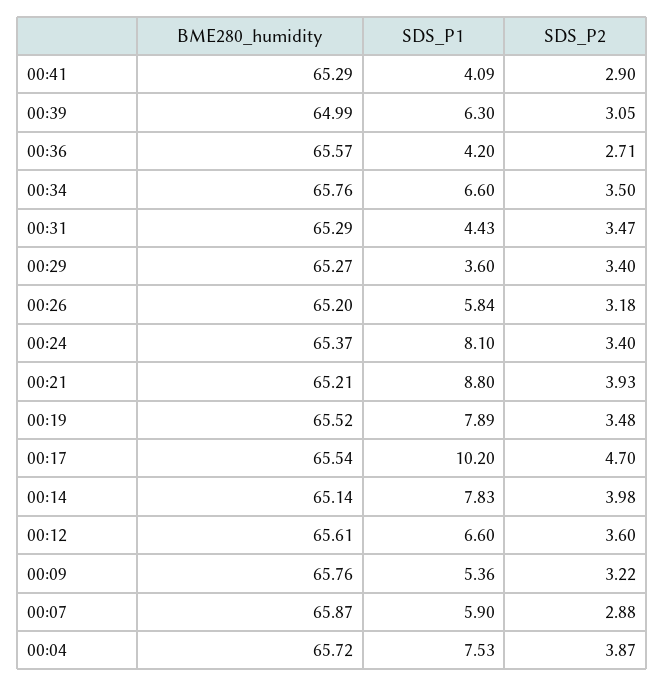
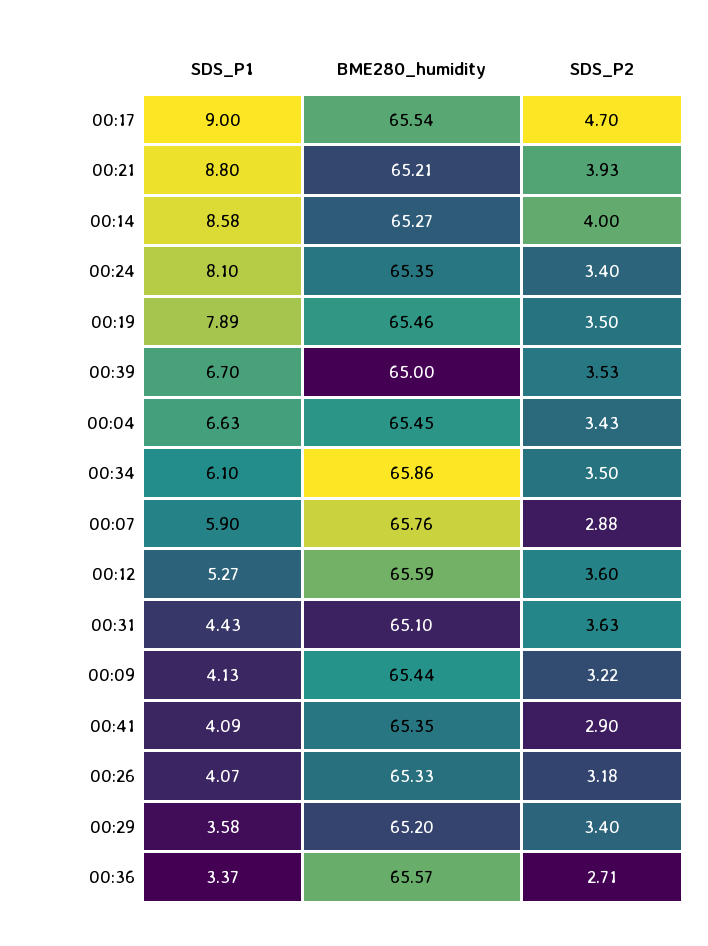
BME280_humidity, 00:41: 65.29 -> 65.35
BME280_humidity, 00:39: 64.99 -> 65
SDS_P1, 00:39: 6.3 -> 6.7
SDS_P2, 00:39: 3.05 -> 3.53
SDS_P1, 00:36: 4.2 -> 3.37
BME280_humidity, 00:34: 65.76 -> 65.86
SDS_P1, 00:34: 6.6 -> 6.1
BME280_humidity, 00:31: 65.29 -> 65.1
SDS_P2, 00:31: 3.47 -> 3.63
BME280_humidity, 00:29: 65.27 -> 65.2
SDS_P1, 00:29: 3.6 -> 3.58
BME280_humidity, 00:26: 65.2 -> 65.33
SDS_P1, 00:26: 5.84 -> 4.07
BME280_humidity, 00:24: 65.37 -> 65.35
BME280_humidity, 00:19: 65.52 -> 65.46
SDS_P2, 00:19: 3.48 -> 3.5
SDS_P1, 00:17: 10.2 -> 9
BME280_humidity, 00:14: 65.14 -> 65.27
SDS_P1, 00:14: 7.83 -> 8.58
SDS_P2, 00:14: 3.98 -> 4
BME280_humidity, 00:12: 65.61 -> 65.59
SDS_P1, 00:12: 6.6 -> 5.27
BME280_humidity, 00:09: 65.76 -> 65.44
SDS_P1, 00:09: 5.36 -> 4.13
BME280_humidity, 00:07: 65.87 -> 65.76
BME280_humidity, 00:04: 65.72 -> 65.45
SDS_P1, 00:04: 7.53 -> 6.63
SDS_P2, 00:04: 3.87 -> 3.43

